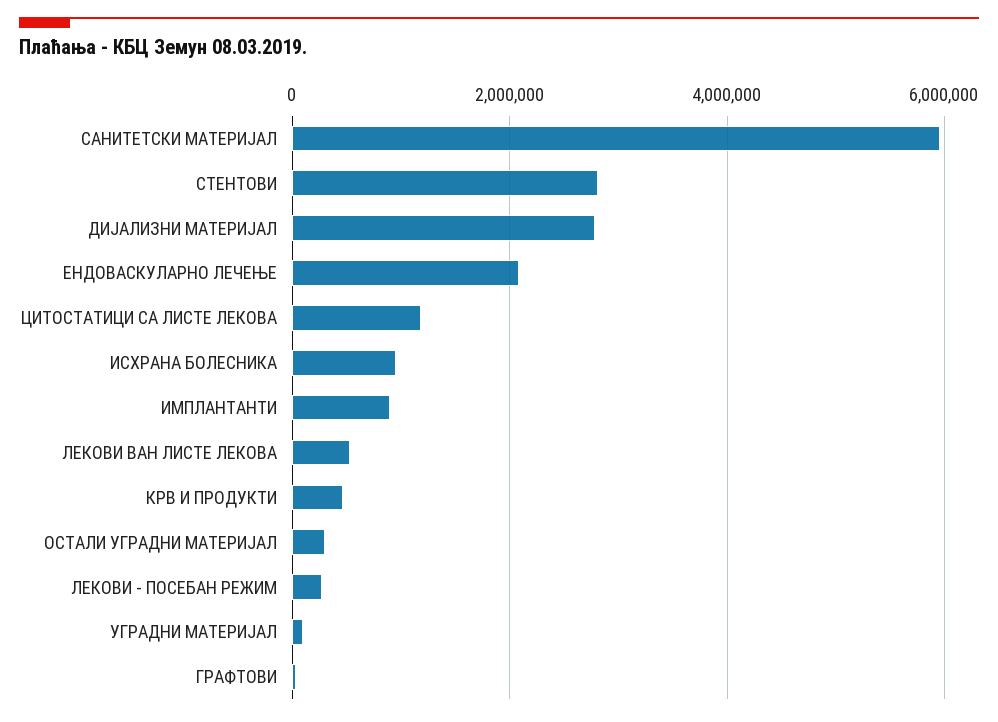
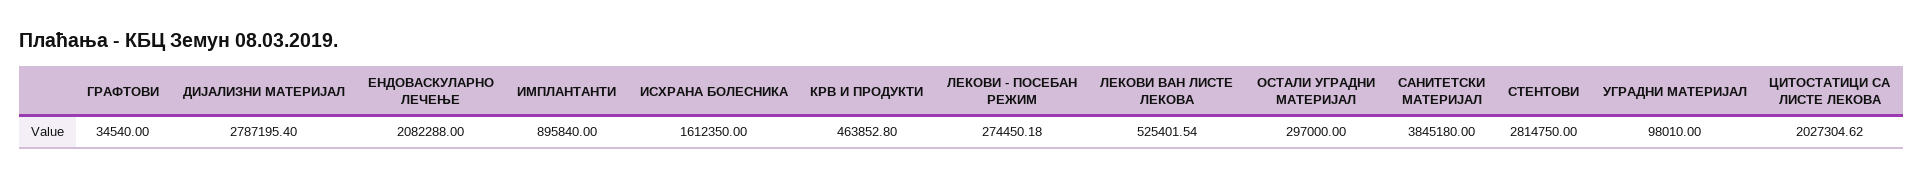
САНИТЕТСКИ МАТЕРИЈАЛ: 6000000 -> 3845180
ЦИТОСТАТИЦИ СА ЛИСТЕ ЛЕКОВА: 1200000 -> 2027304.62
ИСХРАНА БОЛЕСНИКА: 1000000 -> 1612350

